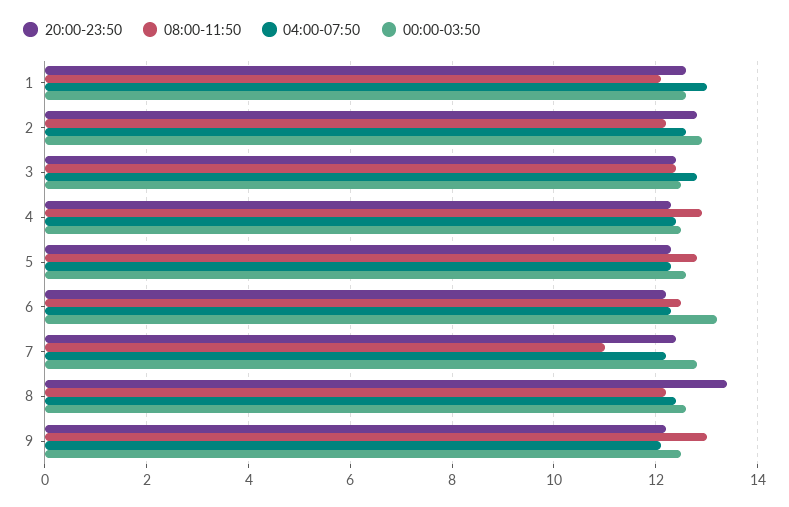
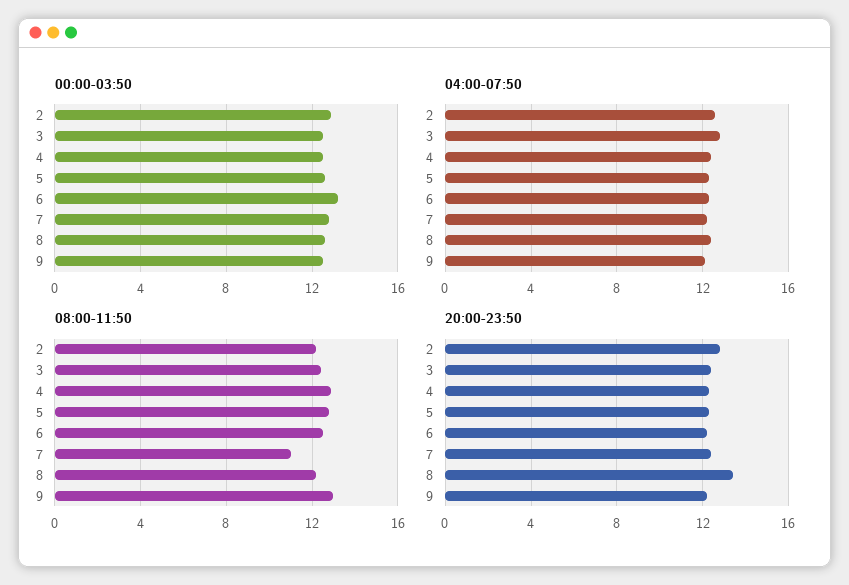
20:00-23:50, 1: 12.5 -> none
08:00-11:50, 1: 12 -> none
04:00-07:50, 1: 13 -> none
00:00-03:50, 1: 12.5 -> none

